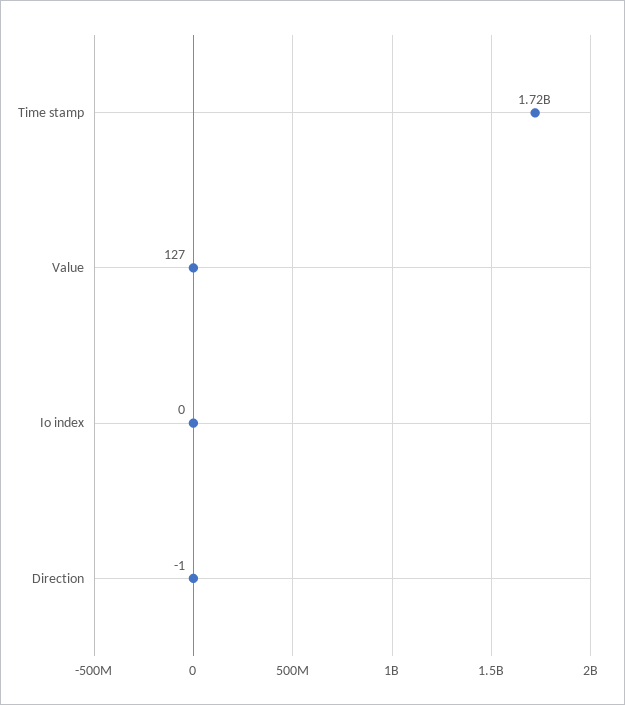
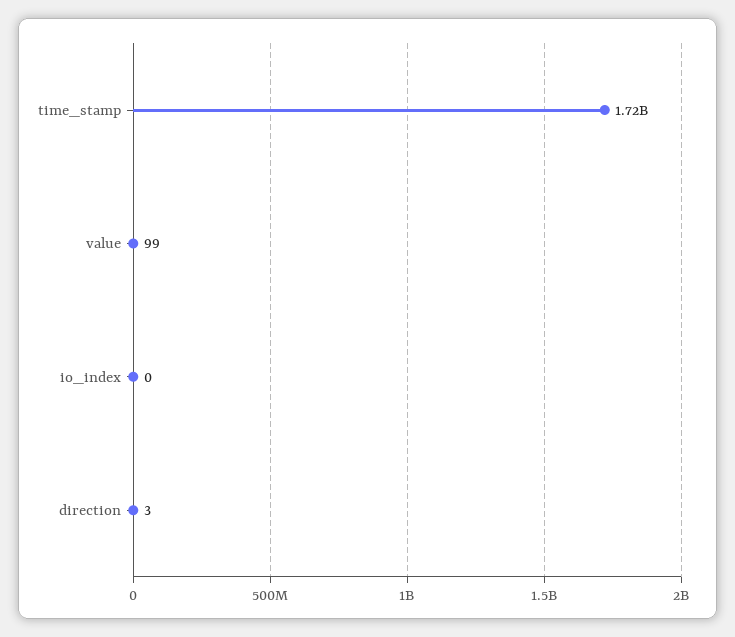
Value: 127 -> 99
Direction: -1 -> 3

